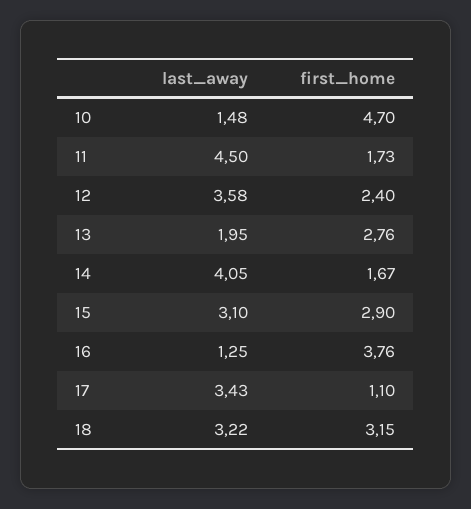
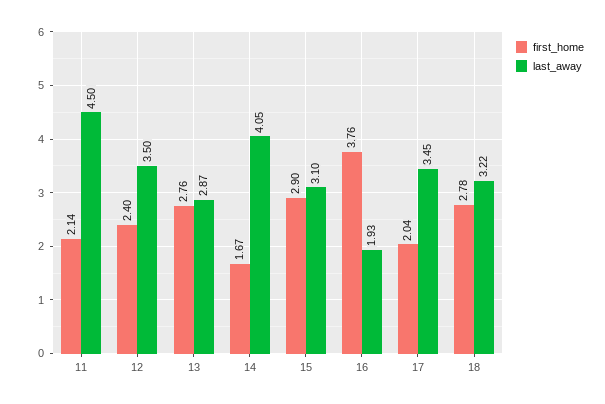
last_away, 10: 1.48 -> none
first_home, 10: 4.7 -> none
first_home, 11: 1.73 -> 2.14
last_away, 12: 3.58 -> 3.5
last_away, 13: 1.95 -> 2.87
last_away, 16: 1.25 -> 1.93
last_away, 17: 3.43 -> 3.45
first_home, 17: 1.1 -> 2.04
first_home, 18: 3.15 -> 2.78

